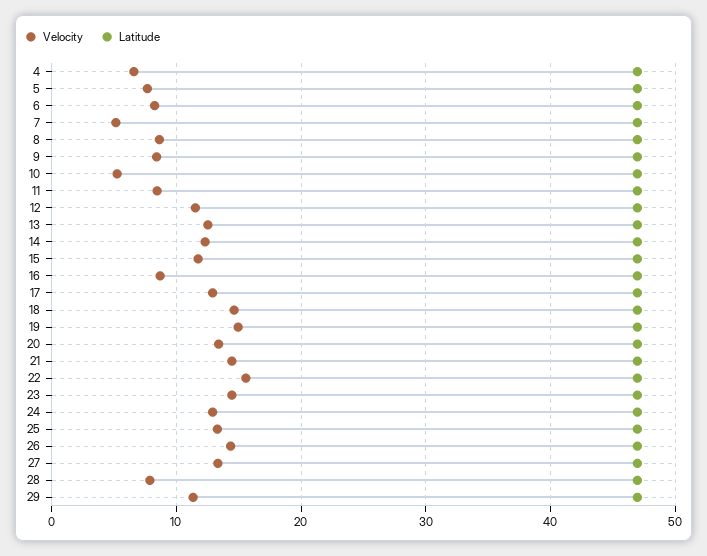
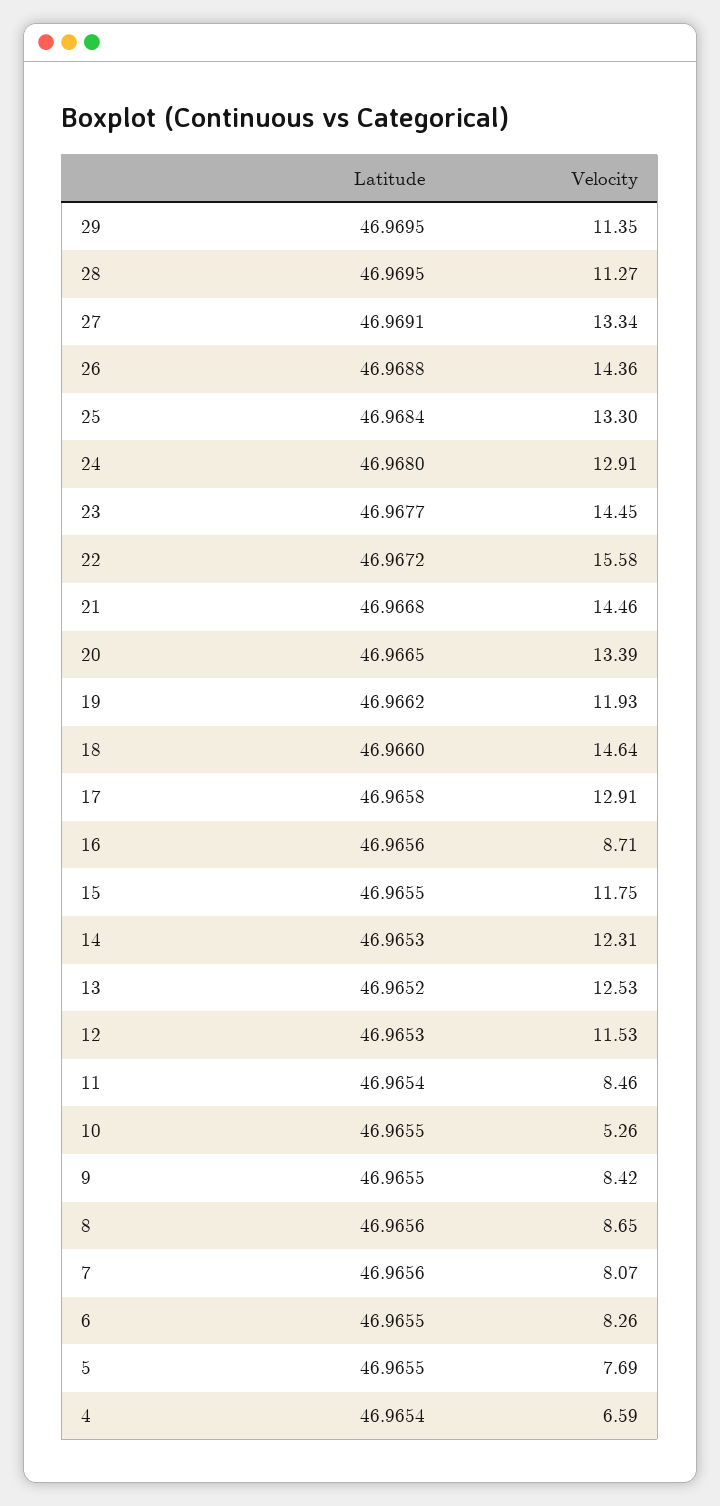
Velocity, 7: 5 -> 8.07
Velocity, 19: 15 -> 11.93
Velocity, 28: 8 -> 11.27

